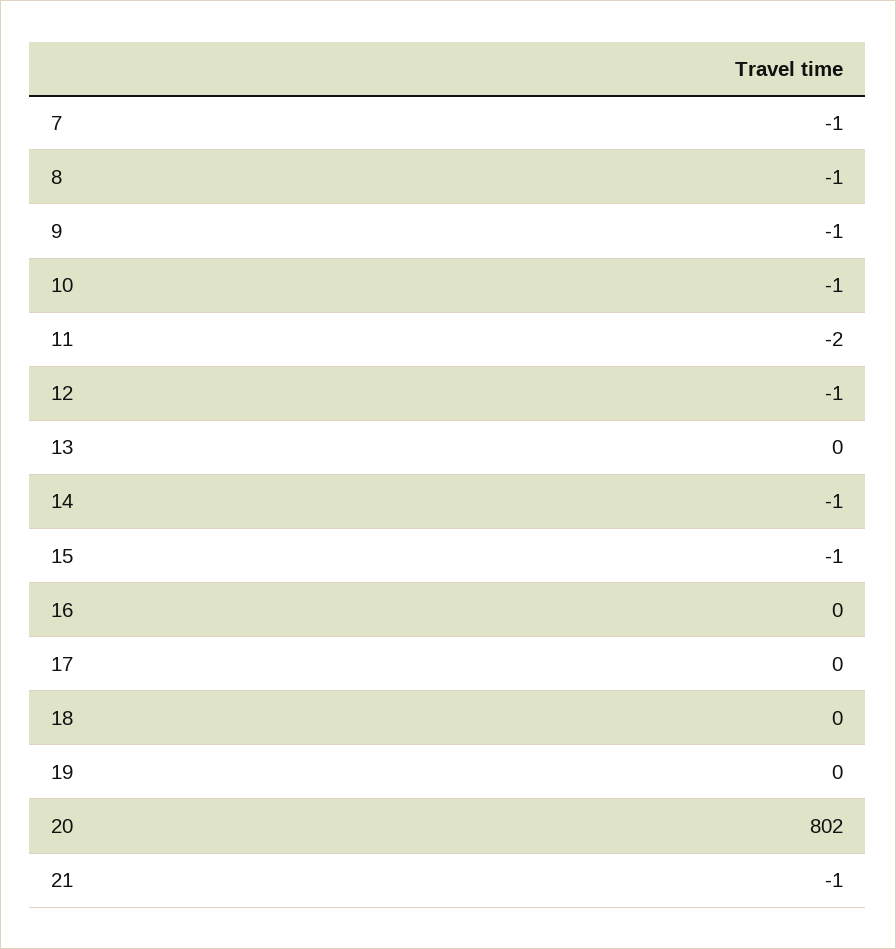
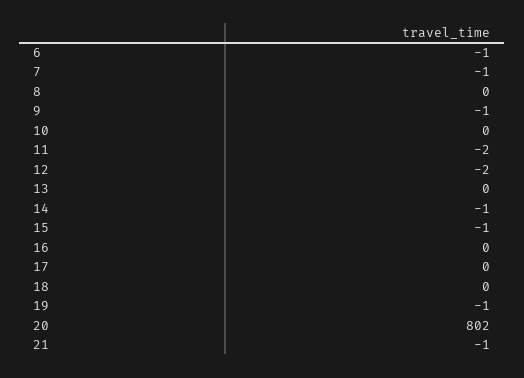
8: -1 -> 0
10: -1 -> 0
12: -1 -> -2
19: 0 -> -1
6: none -> -1

